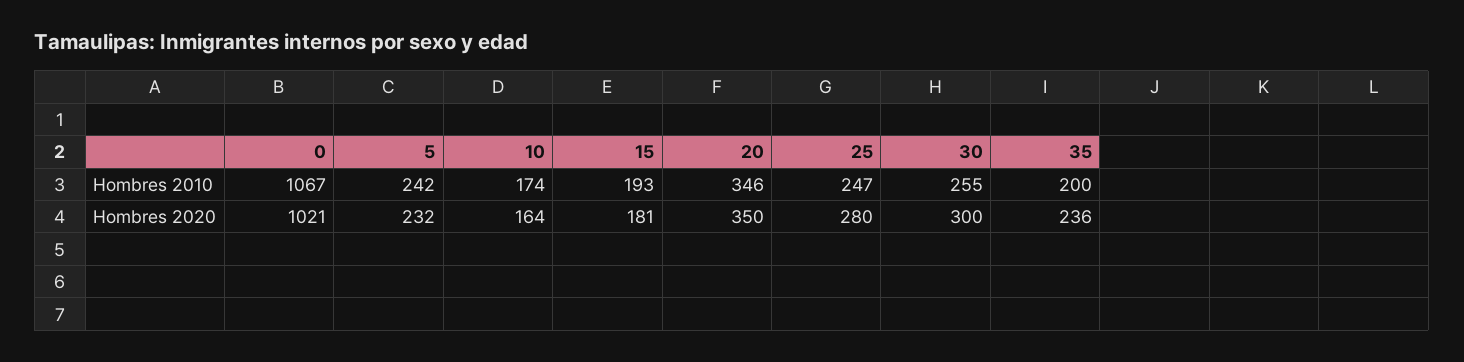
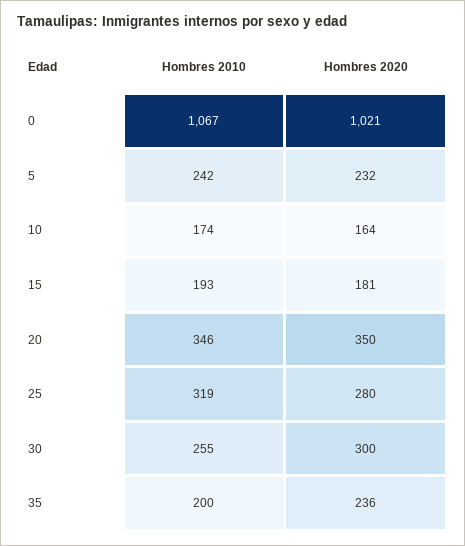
25, Hombres 2010: 247 -> 319

